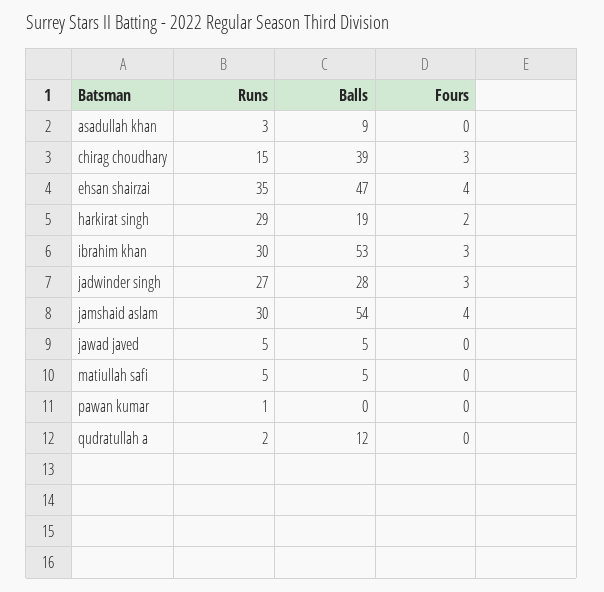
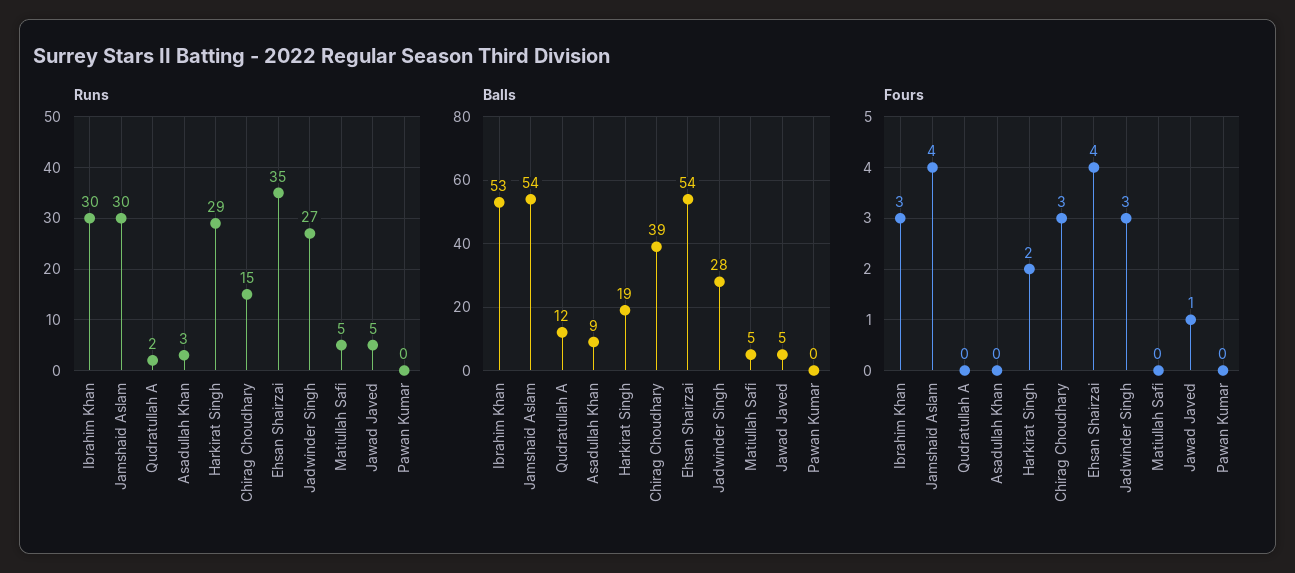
Balls, ehsan shairzai: 47 -> 54
Fours, jawad javed: 0 -> 1
Runs, pawan kumar: 1 -> 0

